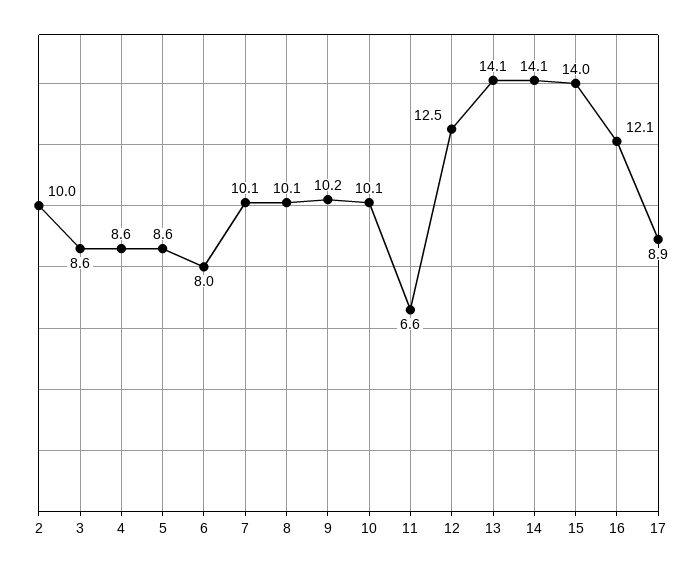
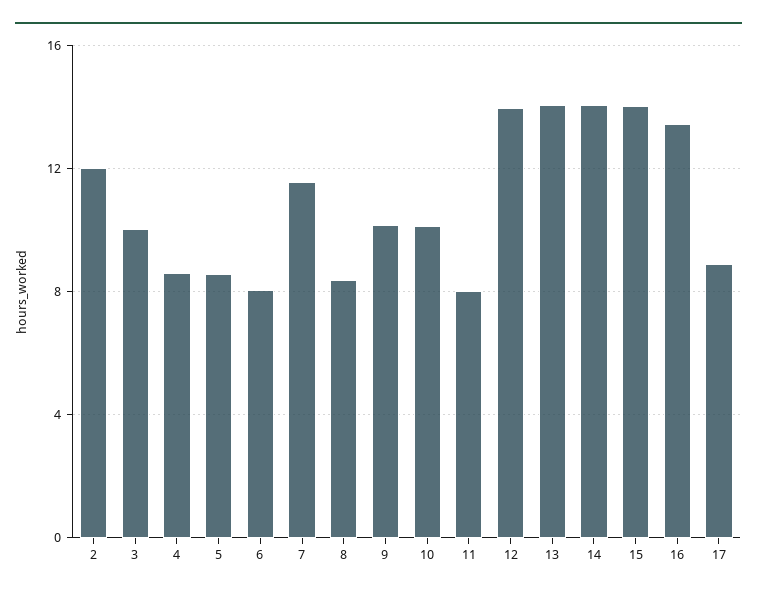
2: 10 -> 12
3: 8.6 -> 10
7: 10.1 -> 11.5
8: 10.1 -> 8.5
11: 6.6 -> 8
12: 12.5 -> 14
16: 12.1 -> 13.5

